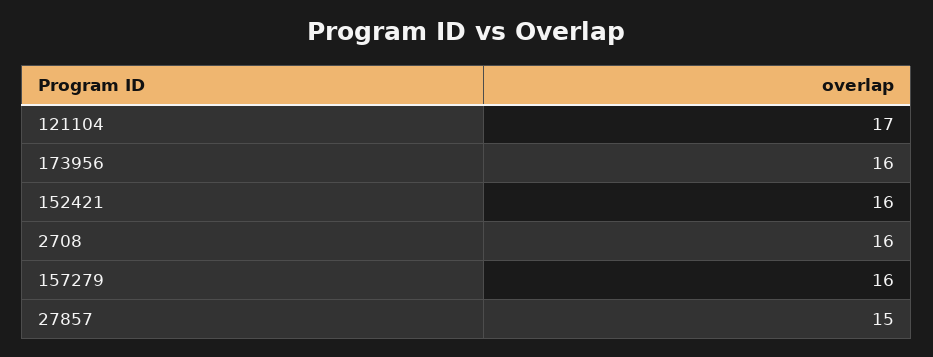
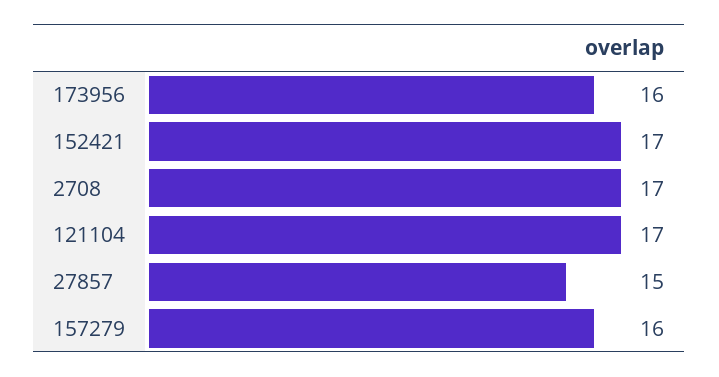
152421: 16 -> 17
2708: 16 -> 17

